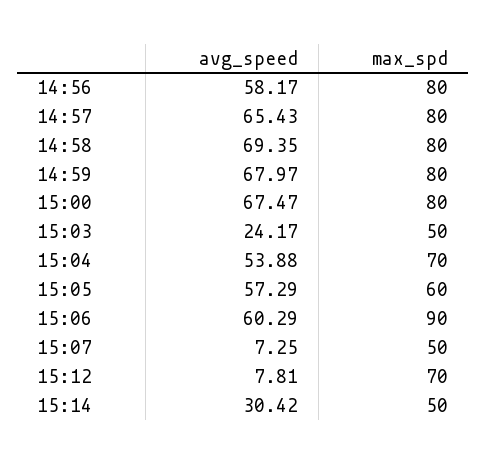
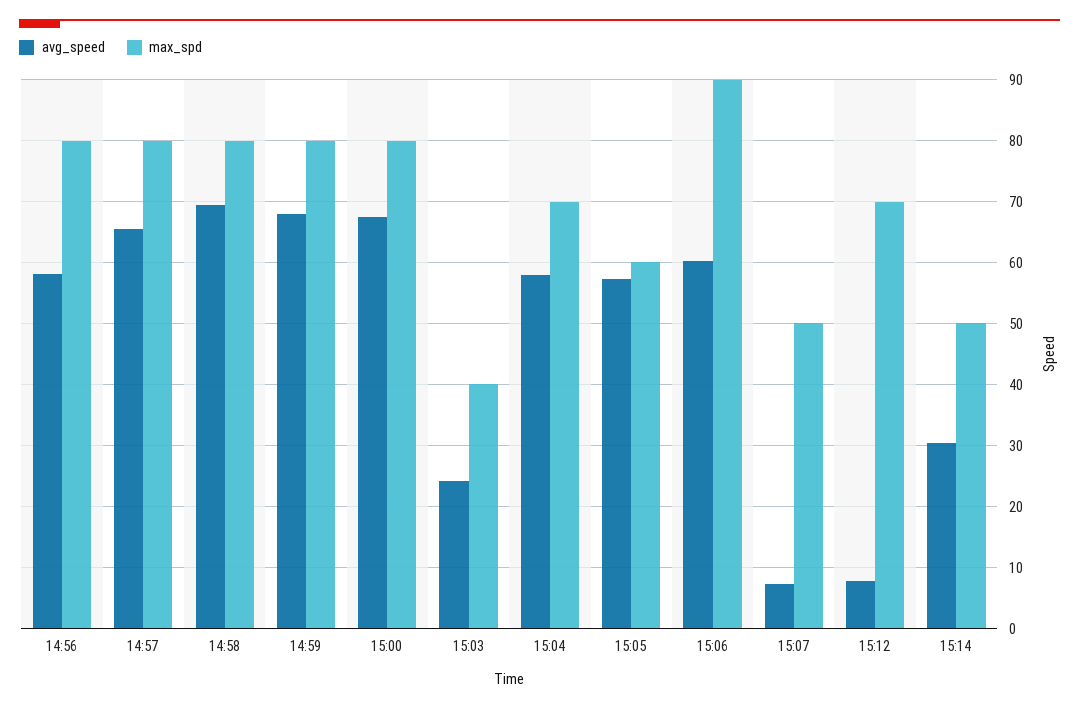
max_spd, 15:03: 50 -> 40
avg_speed, 15:04: 53.88 -> 58

